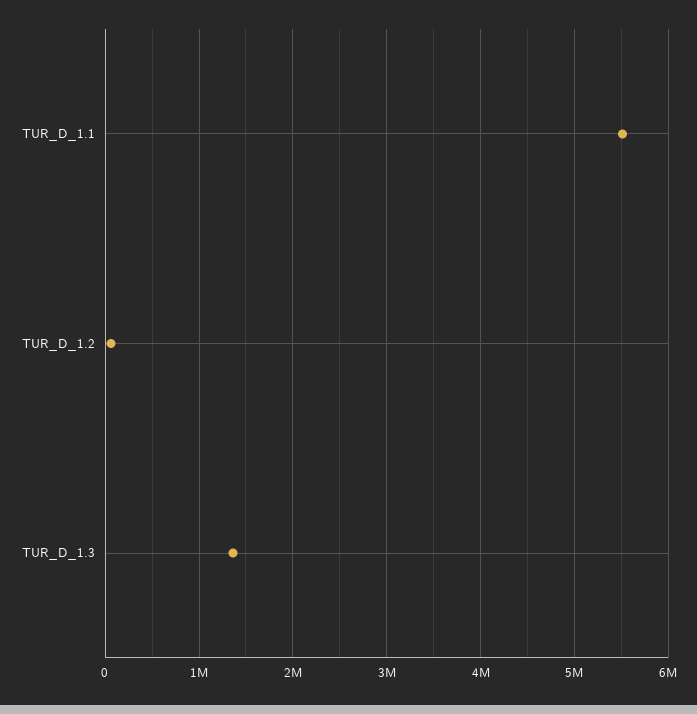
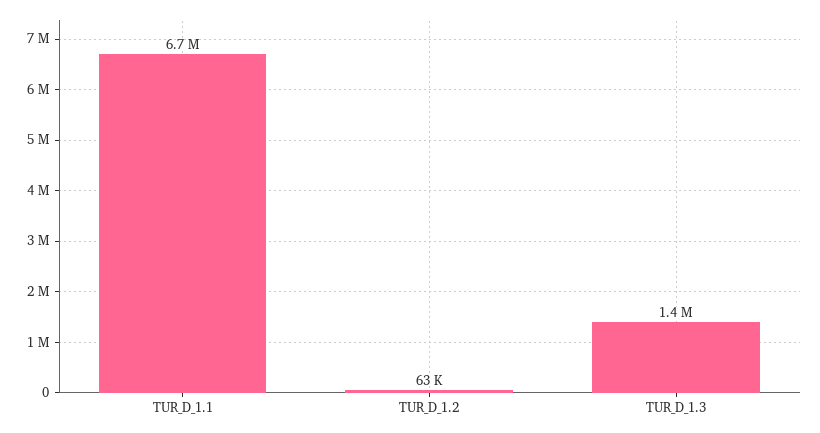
TUR_D_1.1: 5500000 -> 6700000

